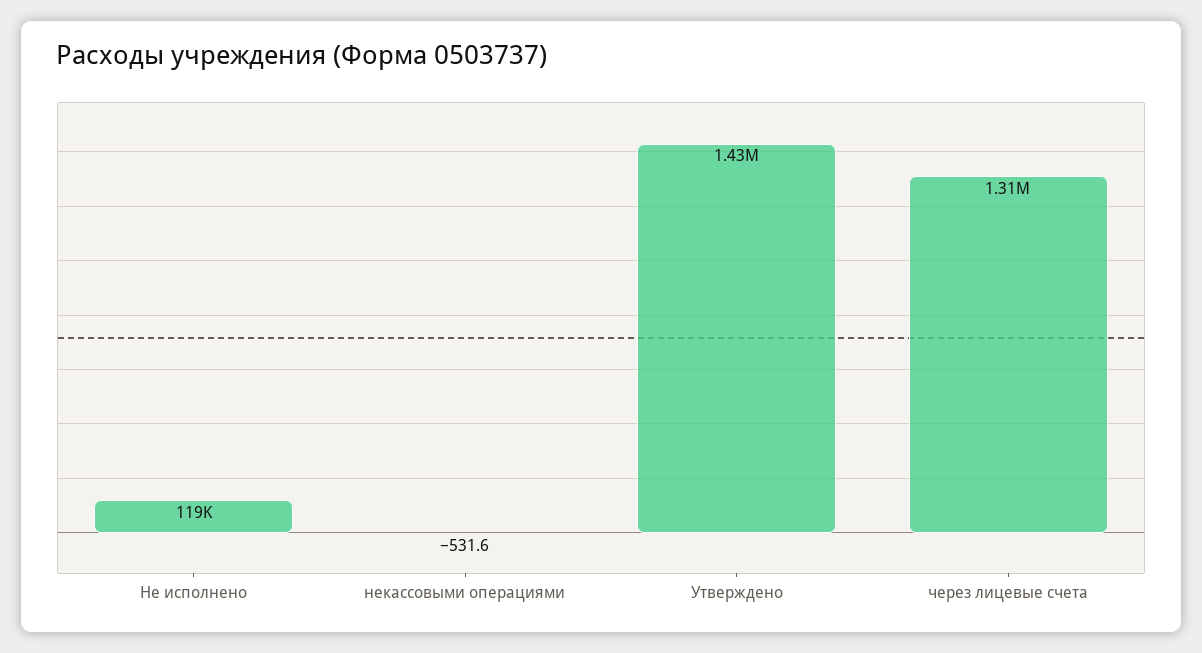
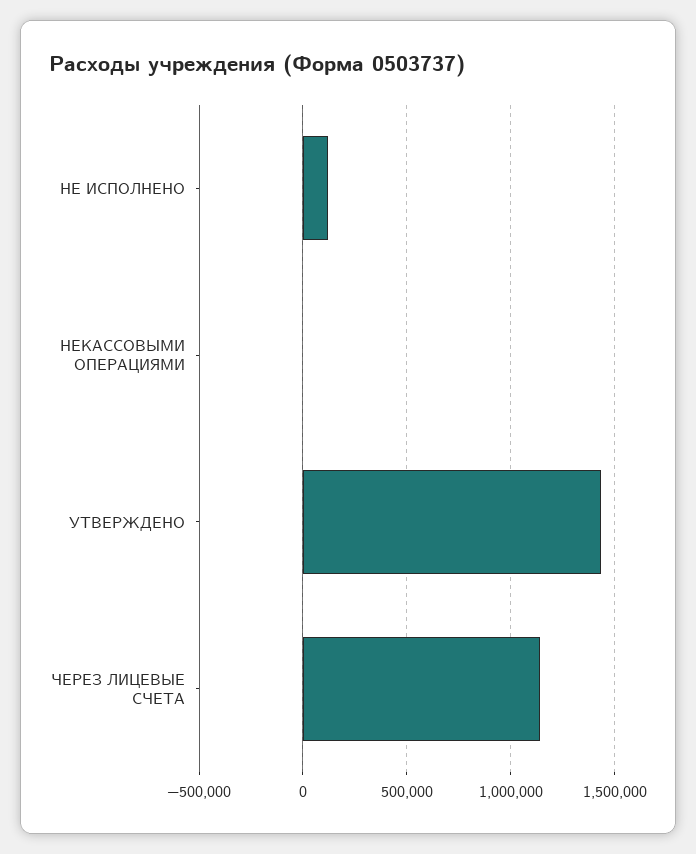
через лицевые счета: 1310000 -> 1150000

